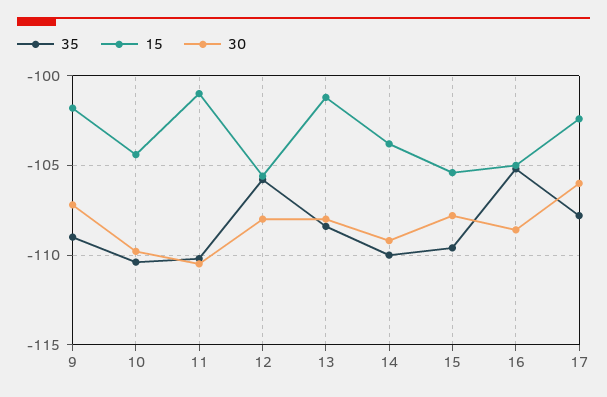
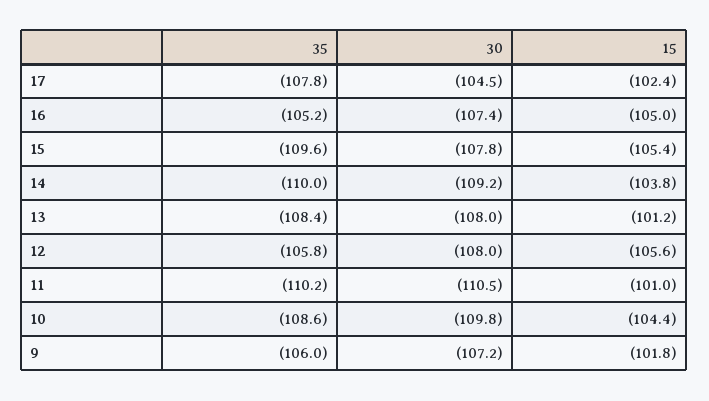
35, 9: -109 -> -106
35, 10: -110.5 -> -108.6
30, 16: -108.5 -> -107.4
30, 17: -106 -> -104.5

